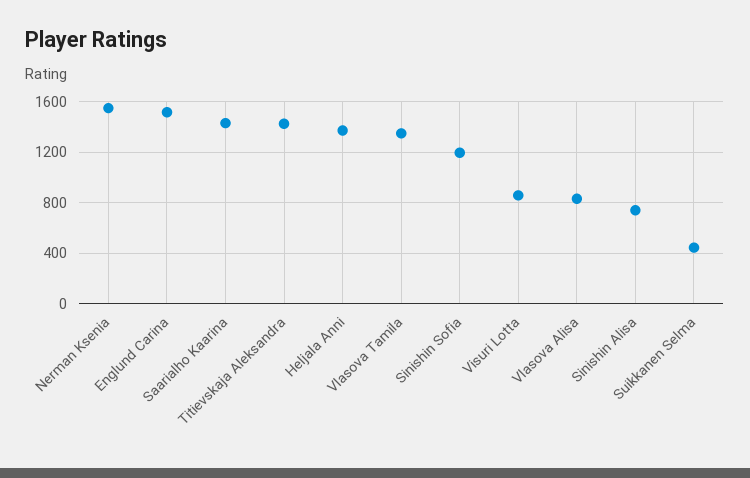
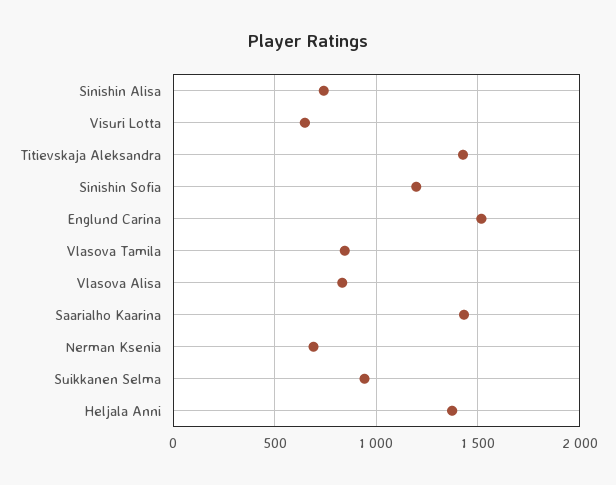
Nerman Ksenia: 1550 -> 700
Vlasova Tamila: 1350 -> 850
Visuri Lotta: 850 -> 650
Suikkanen Selma: 450 -> 950

